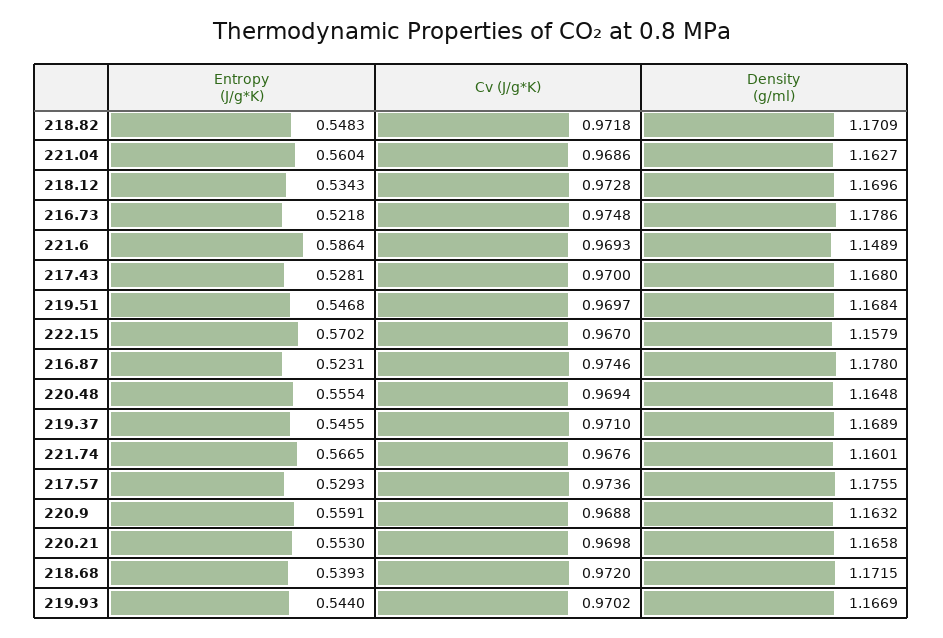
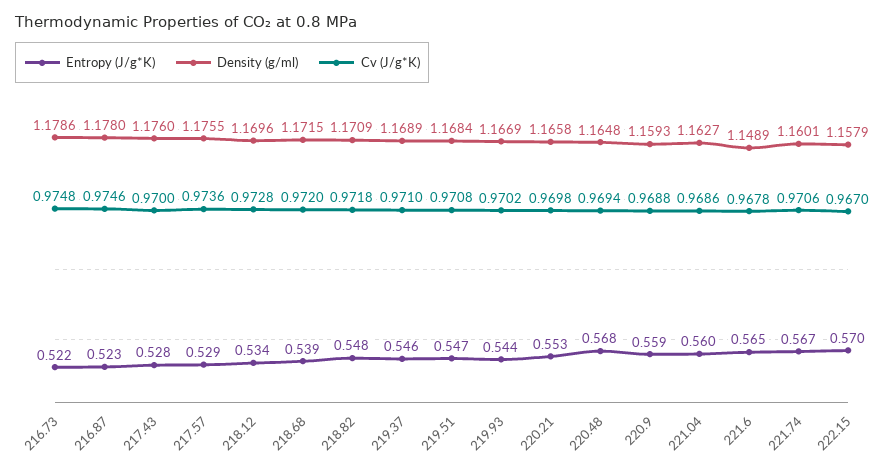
Entropy (J/g*K), 221.6: 0.5864 -> 0.565
Cv (J/g*K), 221.6: 0.9693 -> 0.9678
Density (g/ml), 217.43: 1.168 -> 1.176
Cv (J/g*K), 219.51: 0.9697 -> 0.9708
Entropy (J/g*K), 220.48: 0.5554 -> 0.568
Cv (J/g*K), 221.74: 0.9676 -> 0.9706
Density (g/ml), 220.9: 1.1632 -> 1.1593

